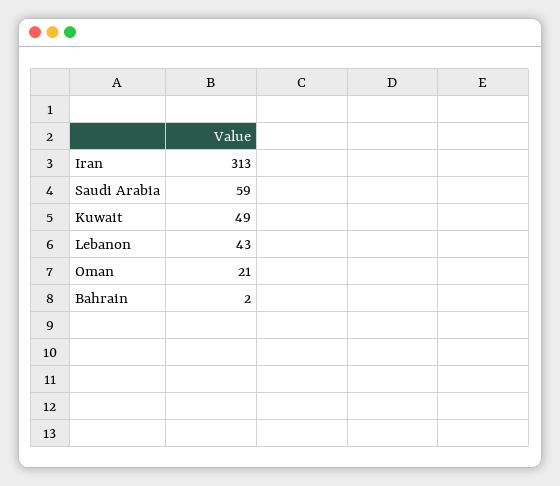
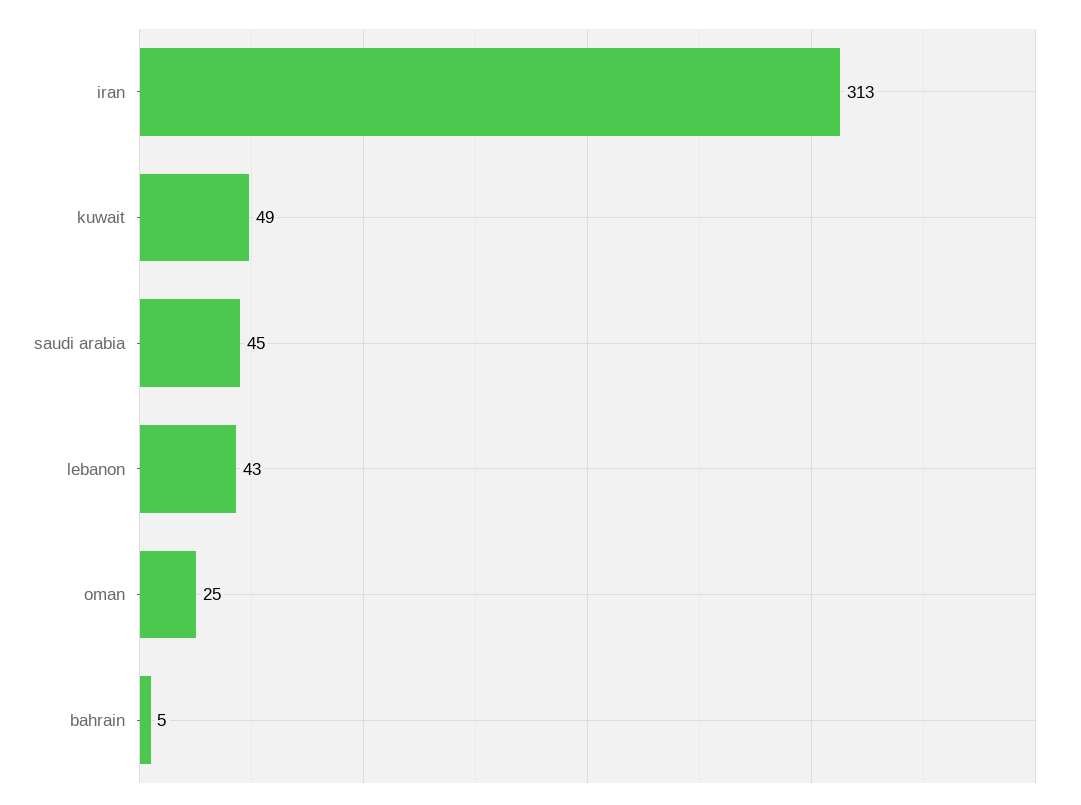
Saudi Arabia: 59 -> 45
Oman: 21 -> 25
Bahrain: 2 -> 5

